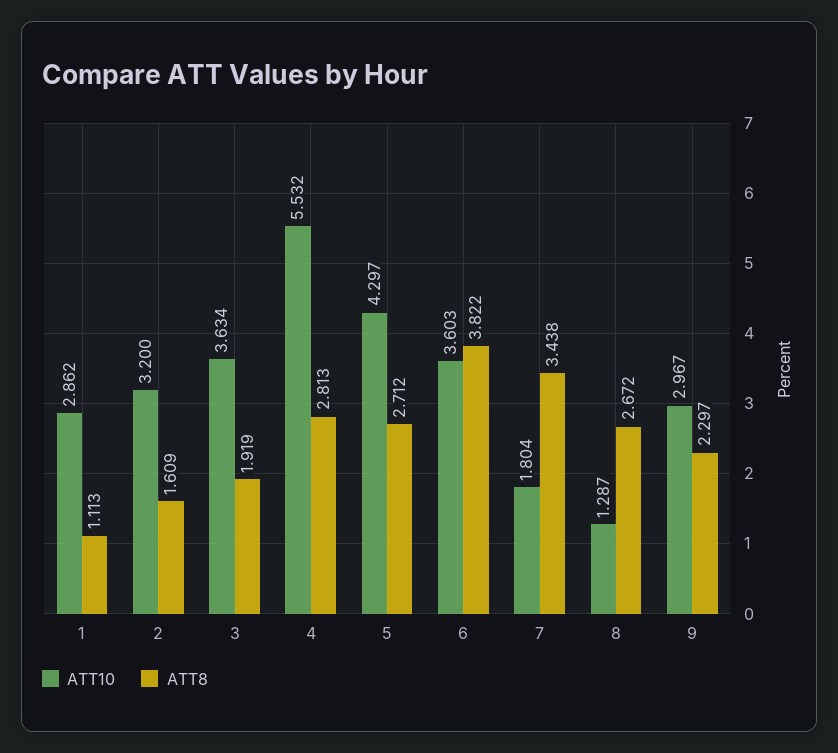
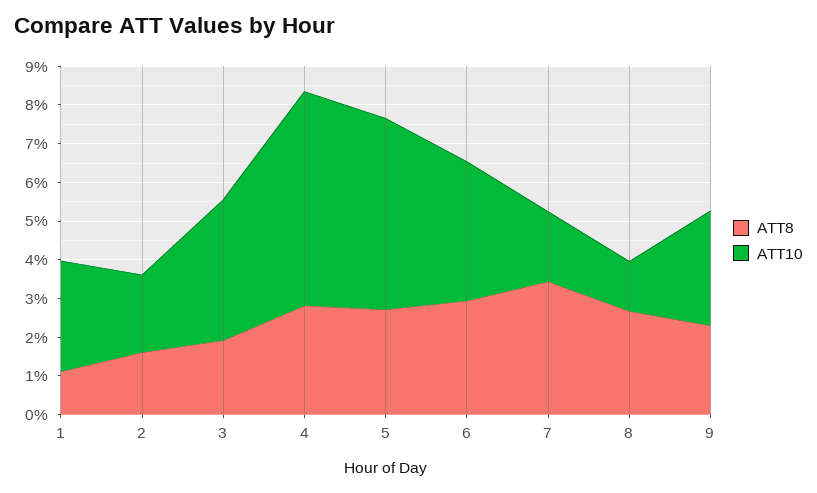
ATT10, 2: 3.2 -> 2
ATT10, 5: 4.297 -> 5
ATT8, 6: 3.822 -> 3

